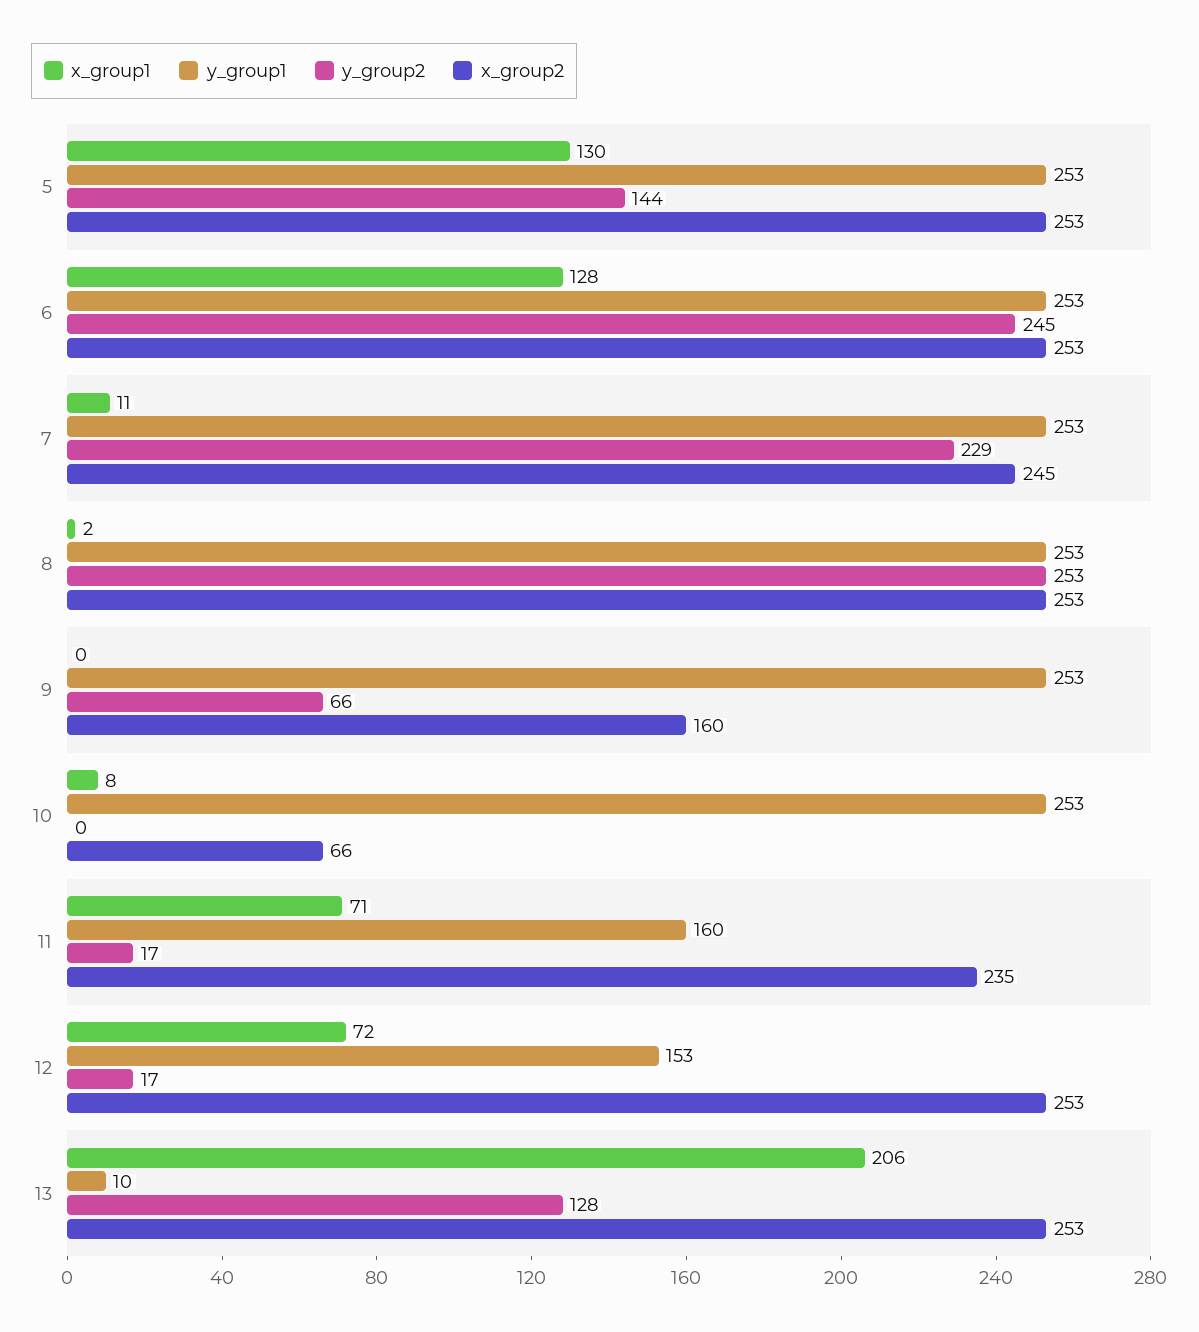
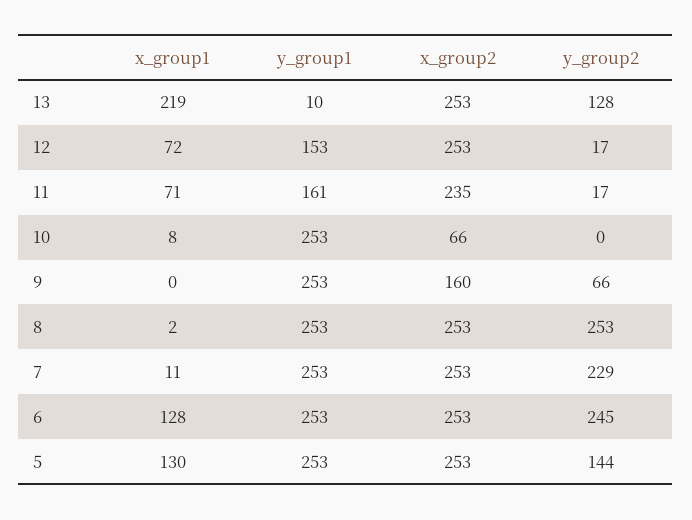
x_group2, 7: 245 -> 253
y_group1, 11: 160 -> 161
x_group1, 13: 206 -> 219

